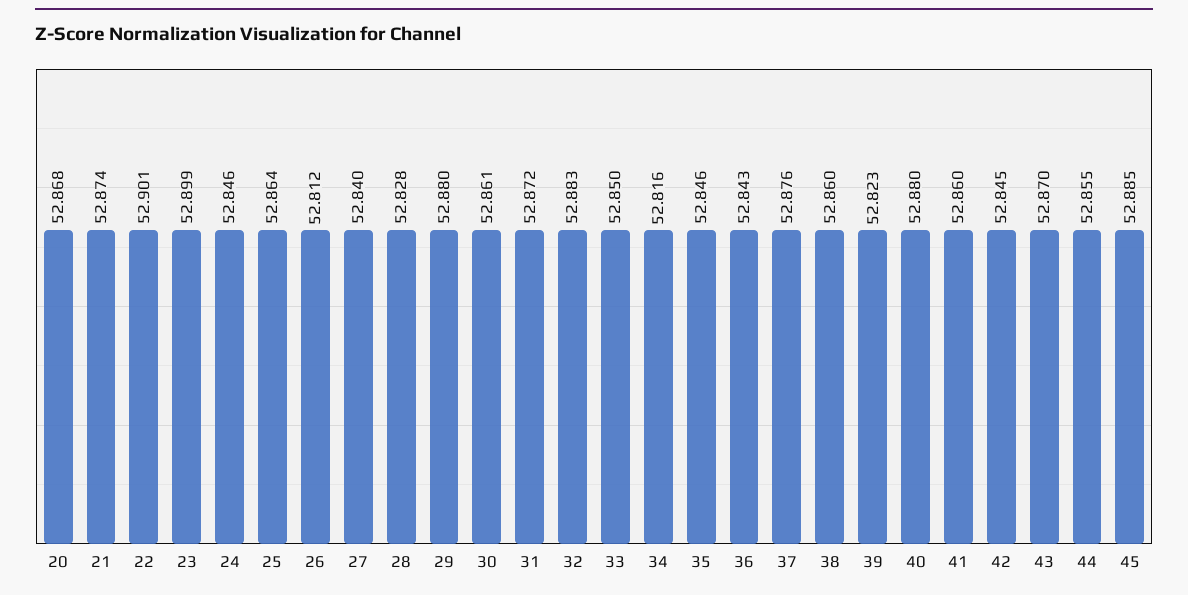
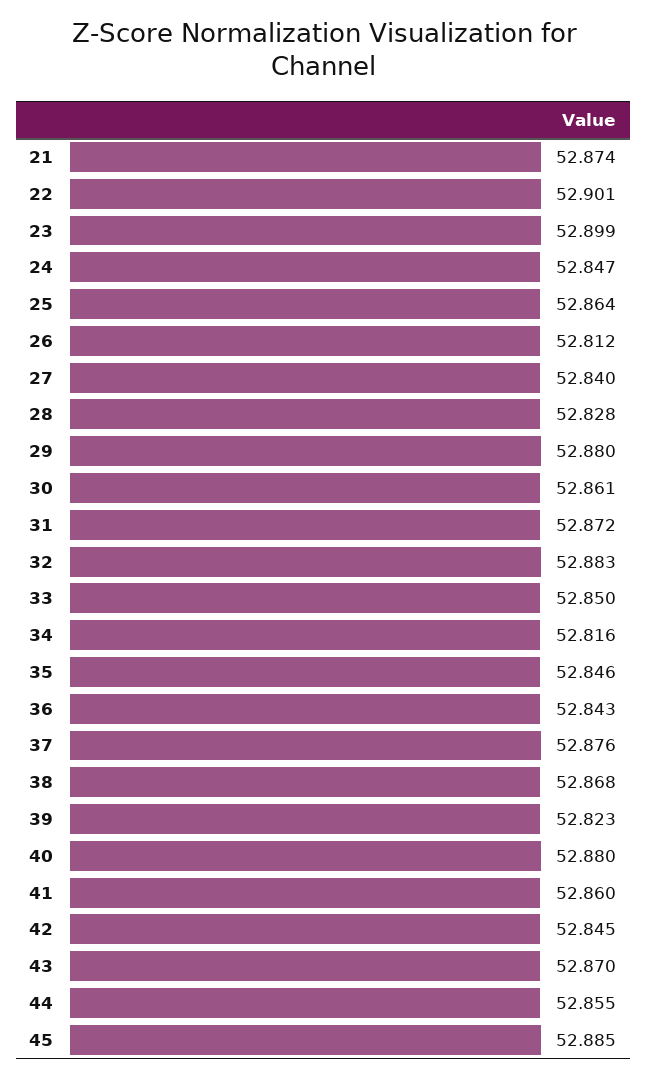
20: 52.868 -> none
24: 52.846 -> 52.847
38: 52.86 -> 52.868

